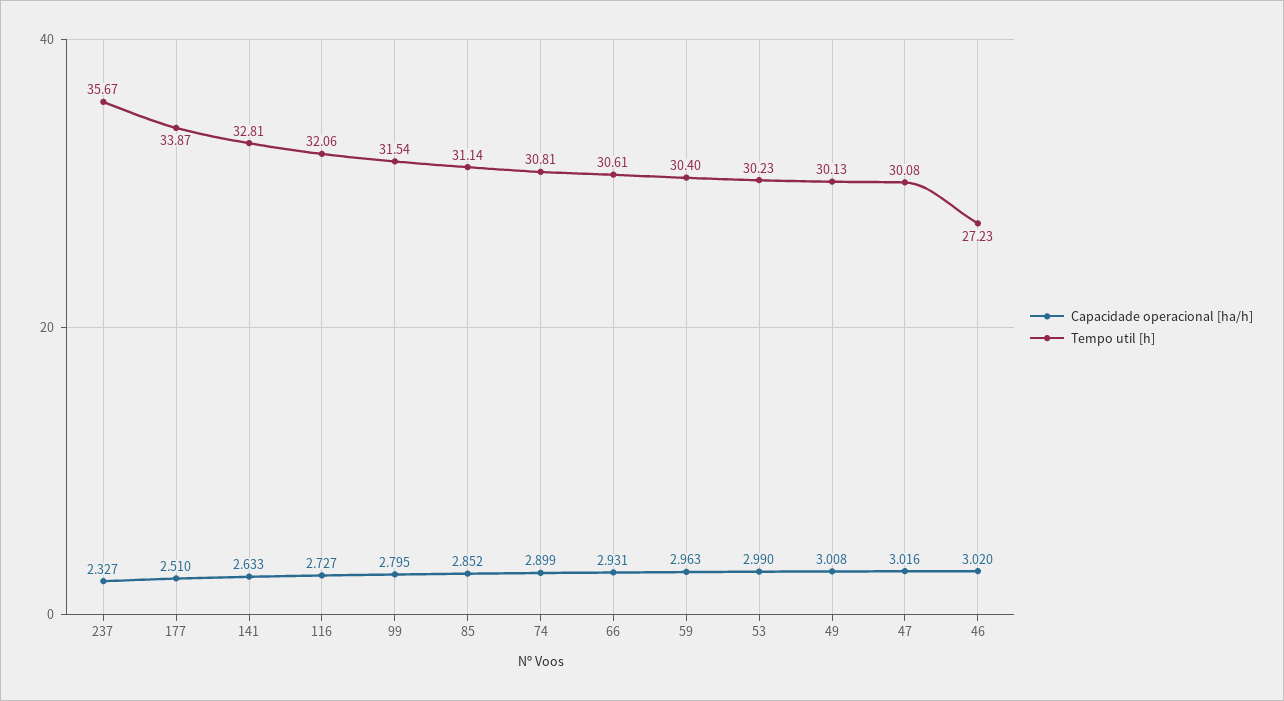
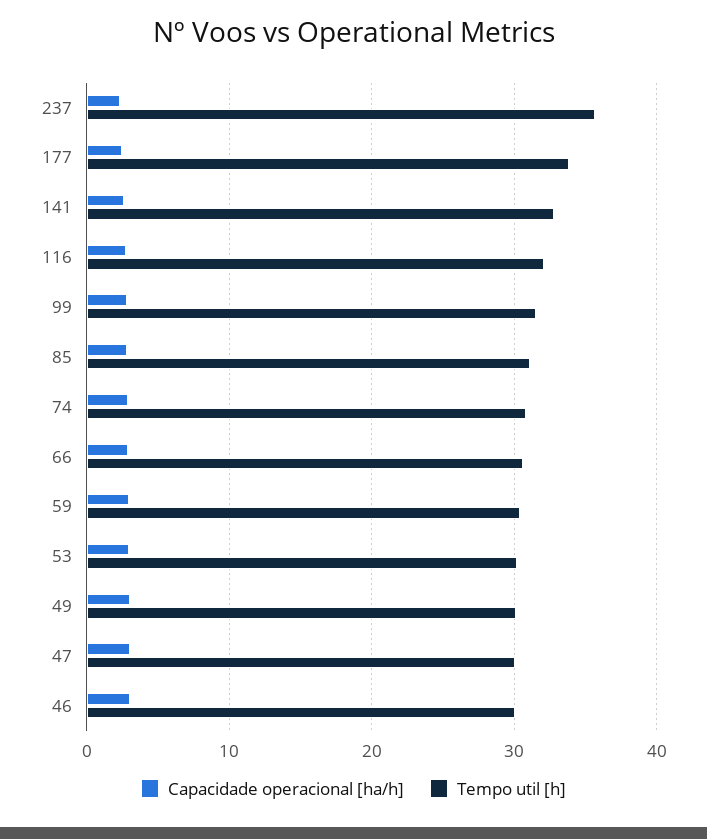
Tempo util [h], 46: 27.23 -> 30

